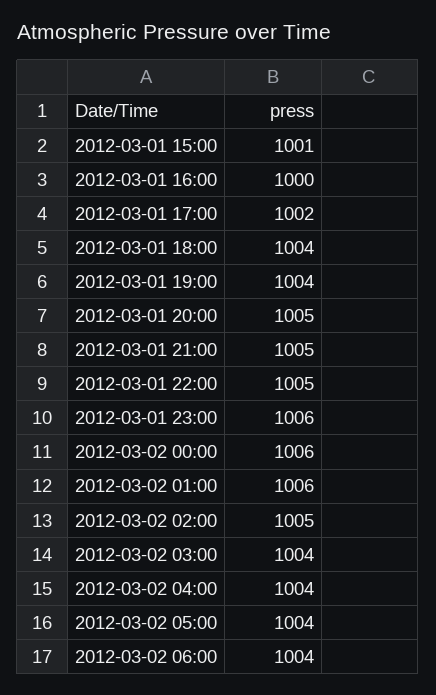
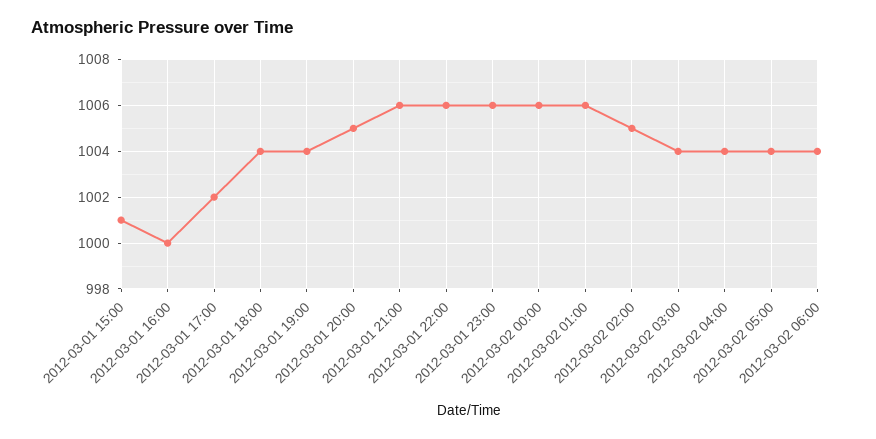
2012-03-01 21:00: 1005 -> 1006
2012-03-01 22:00: 1005 -> 1006

